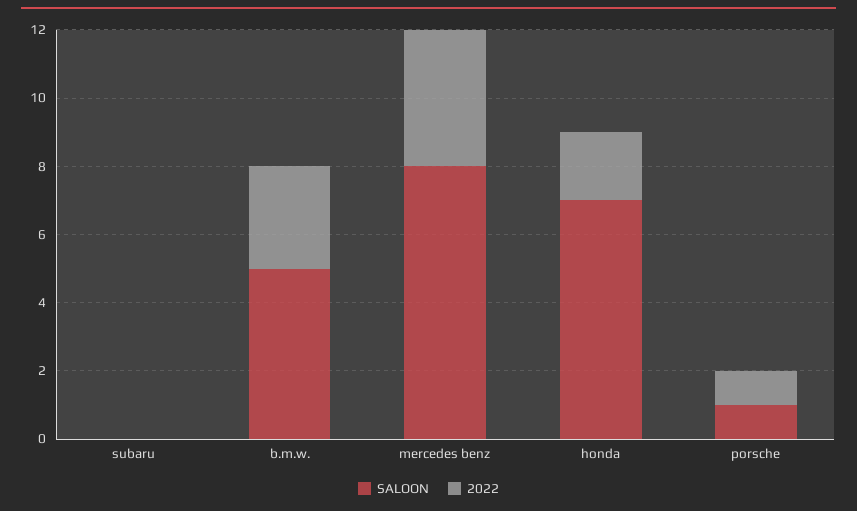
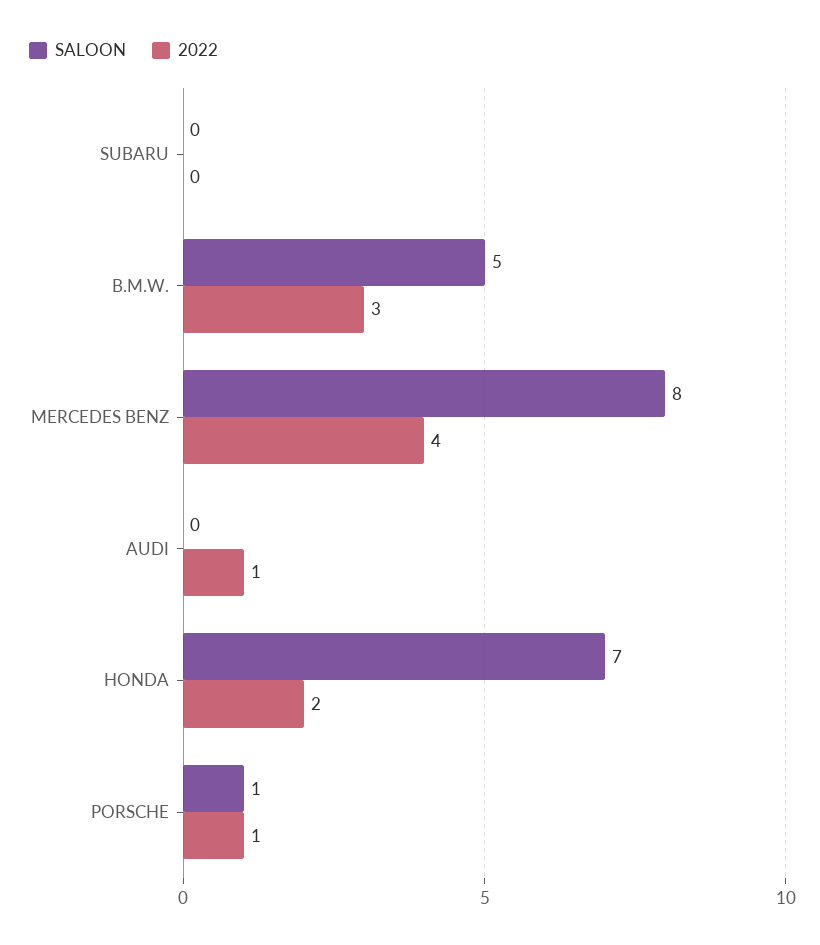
SALOON, AUDI: none -> 0
2022, AUDI: none -> 1

